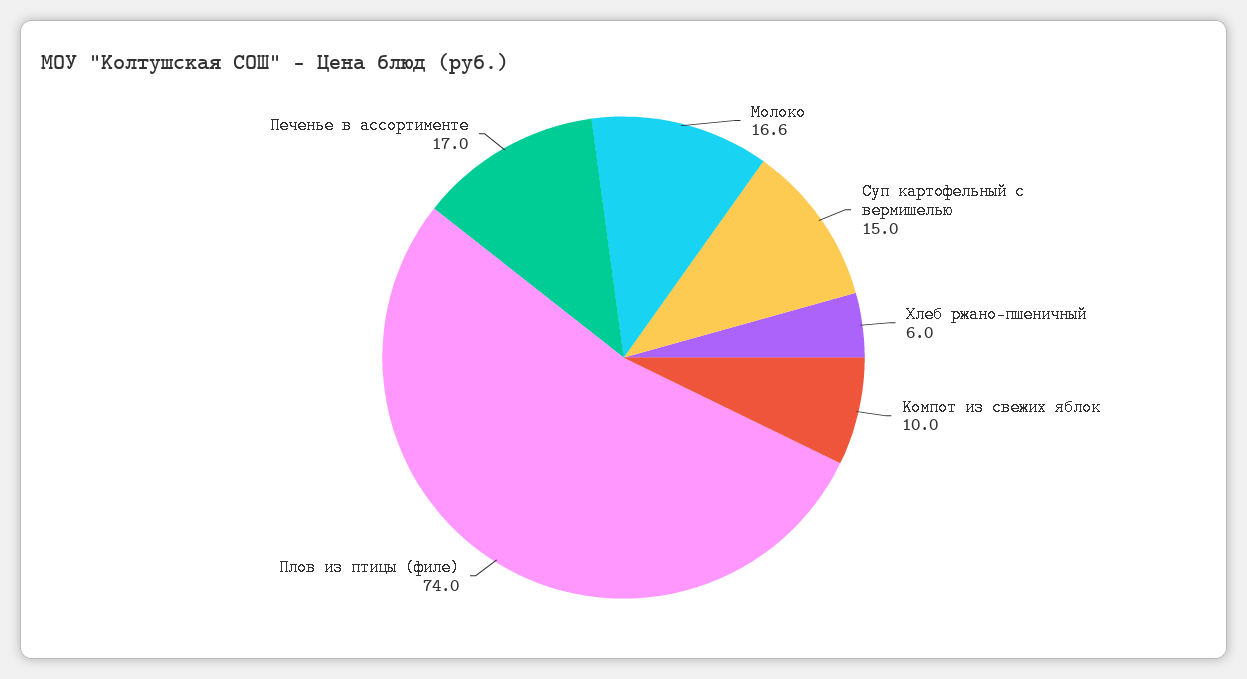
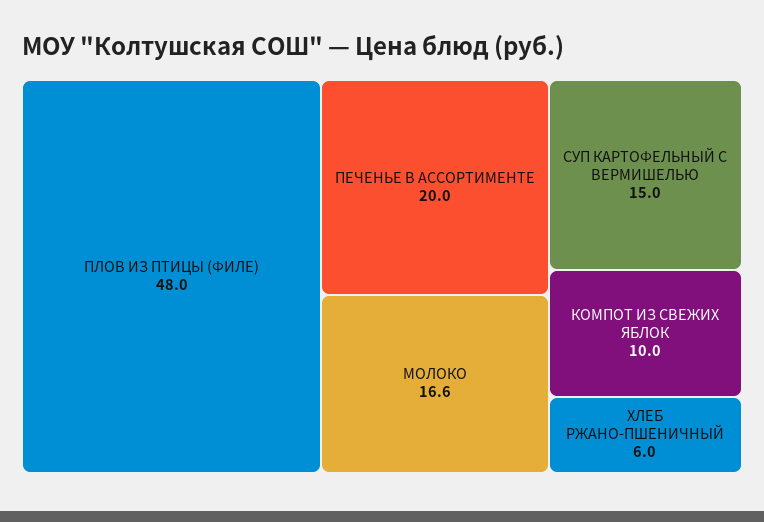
Плов из птицы (филе): 74 -> 48
Печенье в ассортименте: 17 -> 20

